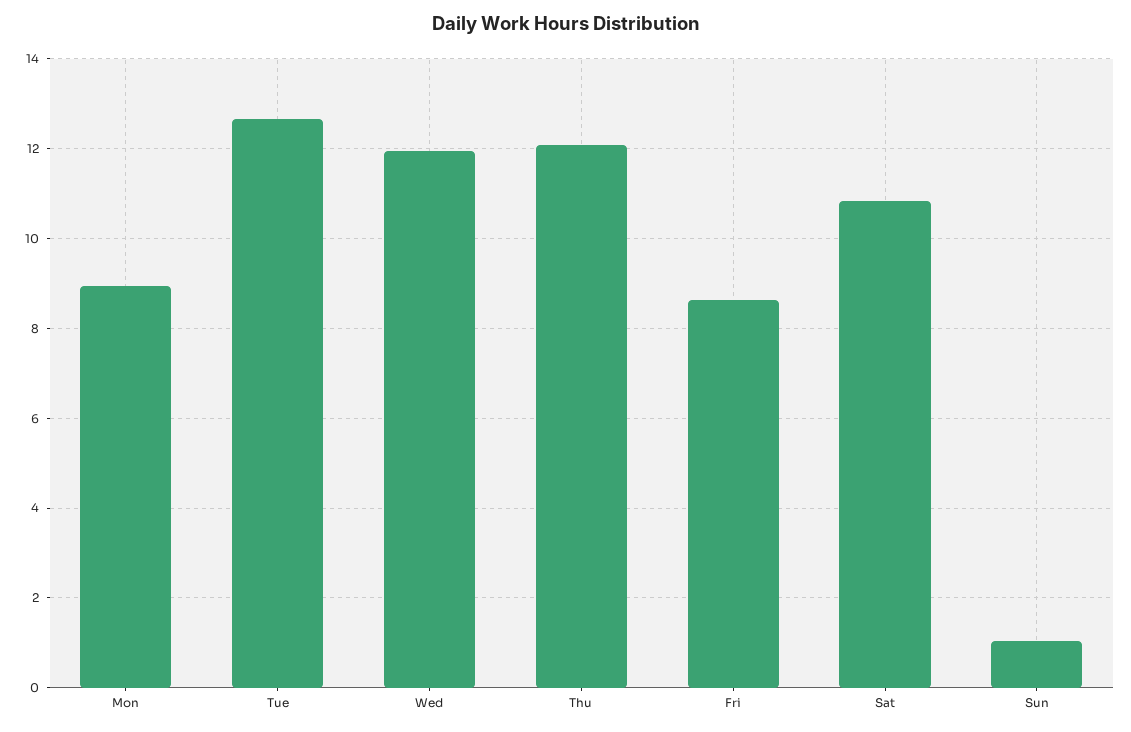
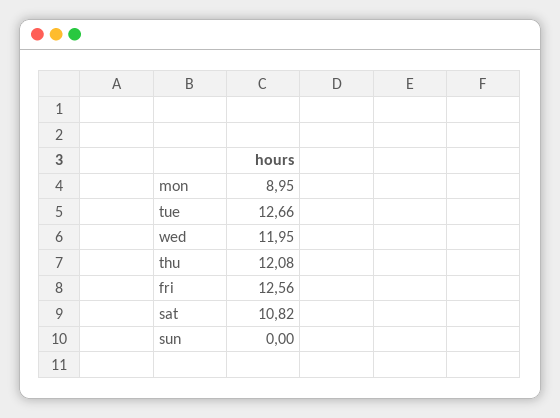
Fri: 8.6 -> 12.56
Sun: 1 -> 0

